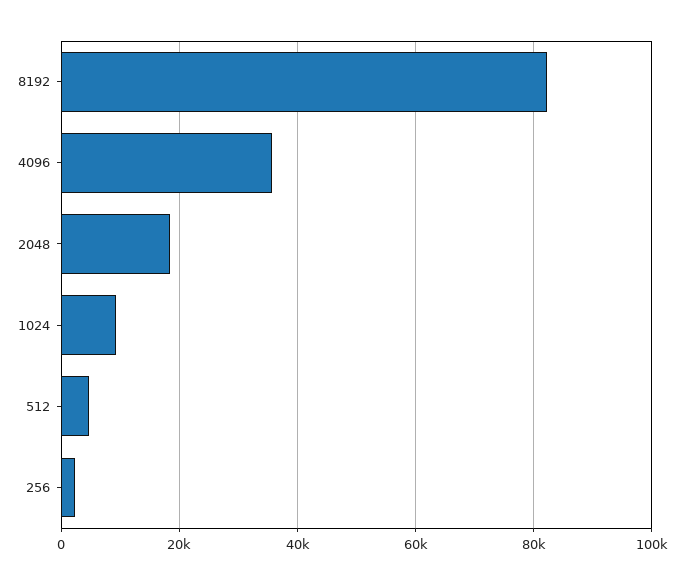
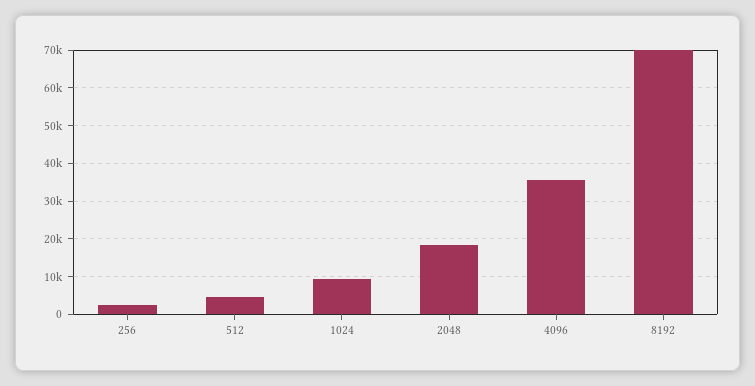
8192: 82000 -> 70000

